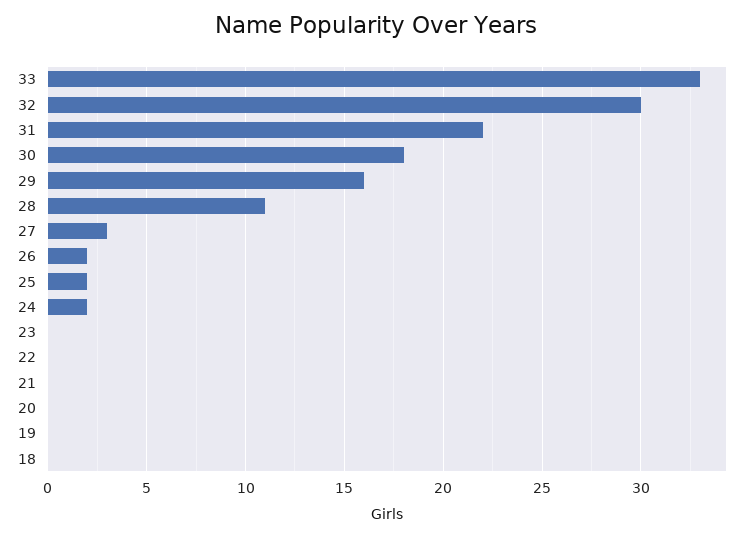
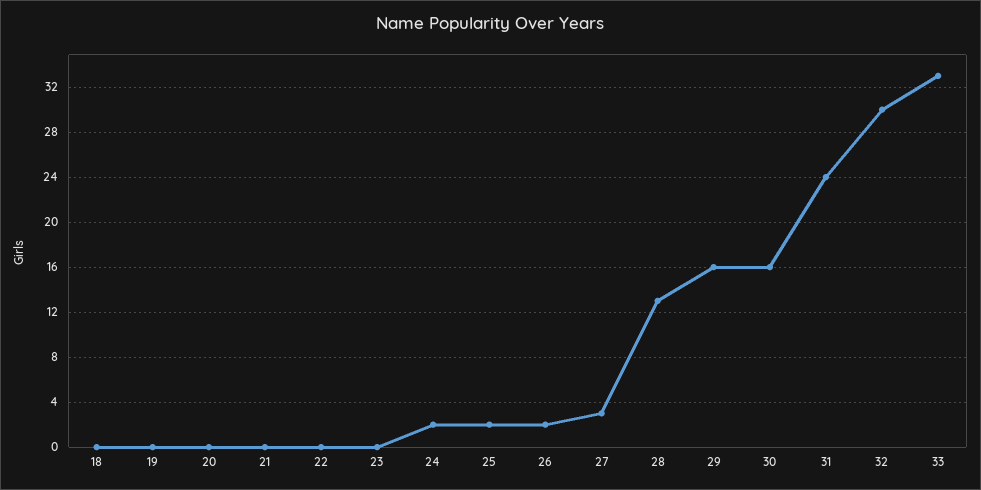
31: 22 -> 24
30: 18 -> 16
28: 11 -> 13

